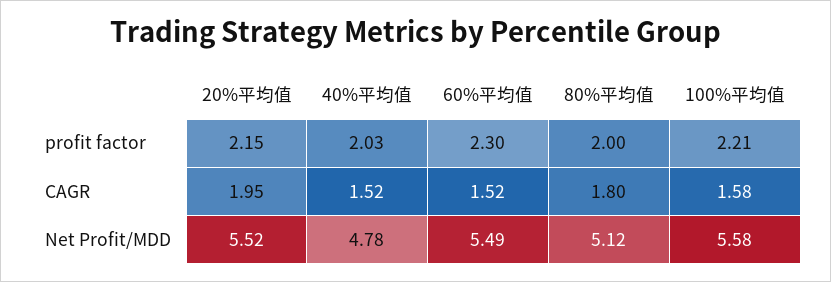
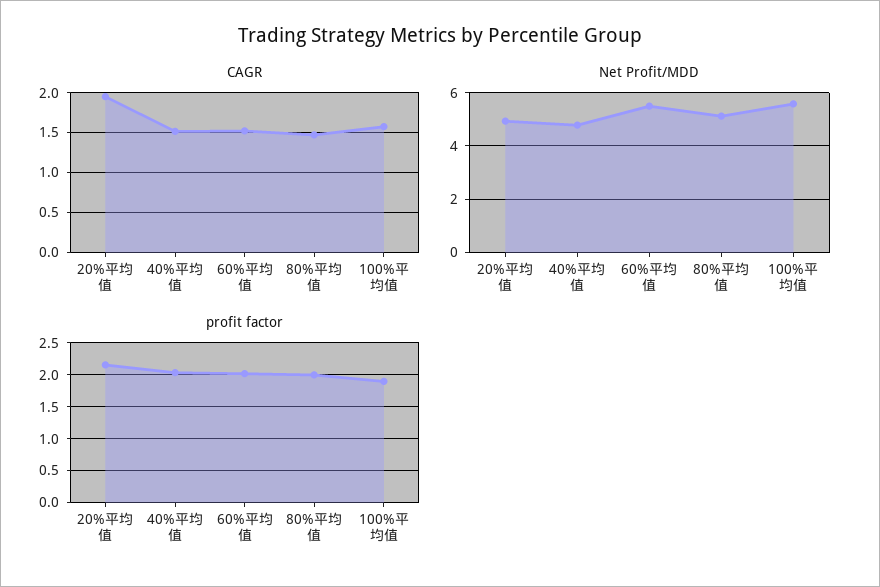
profit factor, 60%平均值: 2.3 -> 2
profit factor, 100%平均值: 2.21 -> 1.9
CAGR, 80%平均值: 1.8 -> 1.5
Net Profit/MDD, 20%平均值: 5.52 -> 5

